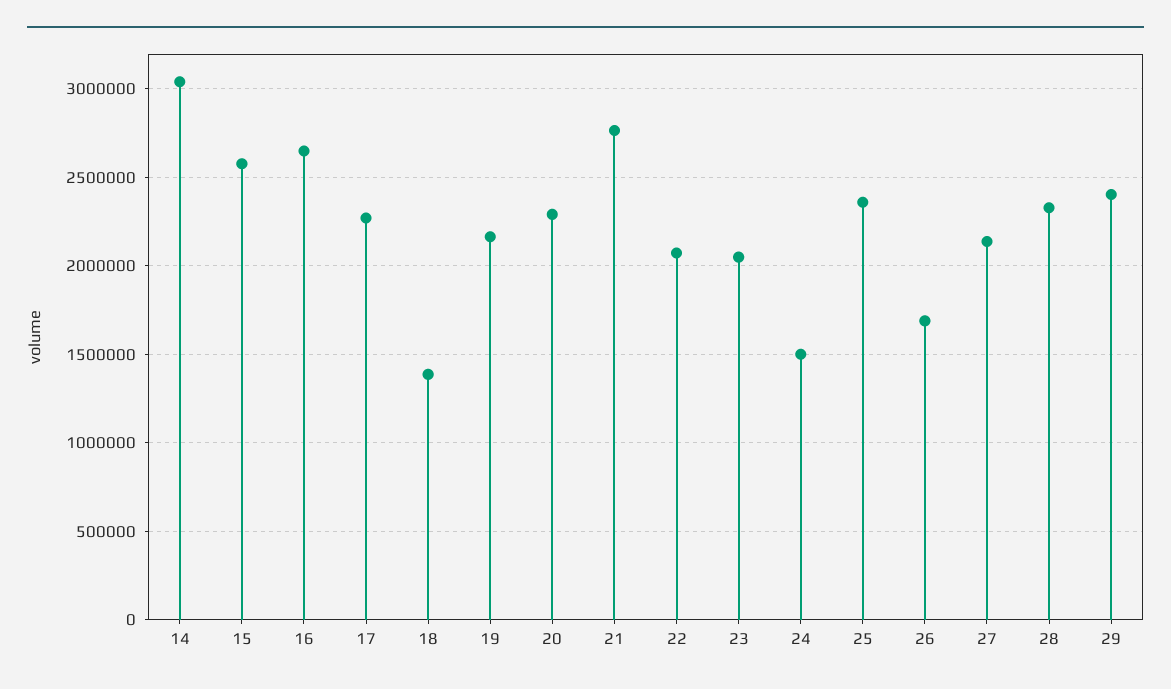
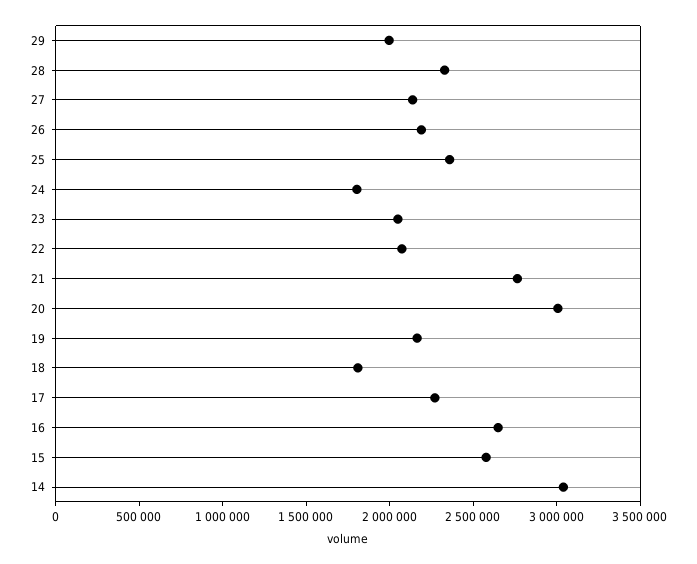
18: 1400000 -> 1800000
20: 2300000 -> 3000000
24: 1500000 -> 1800000
26: 1700000 -> 2200000
29: 2400000 -> 2000000

